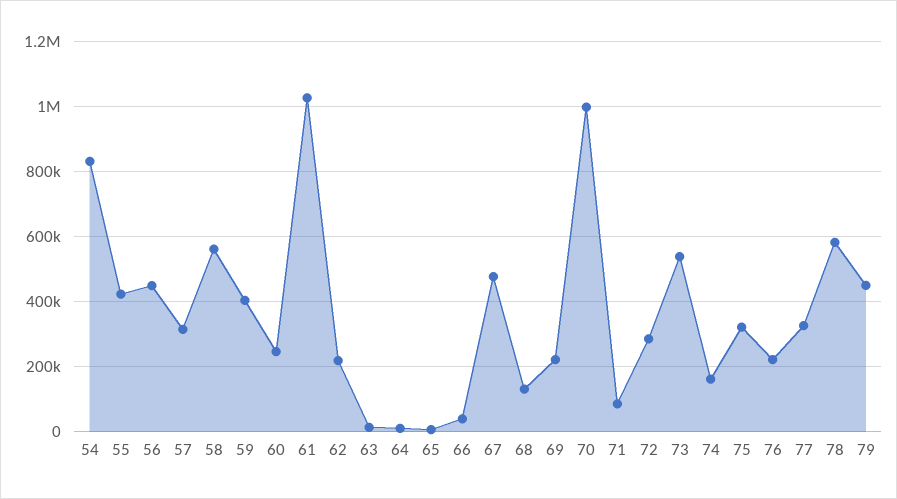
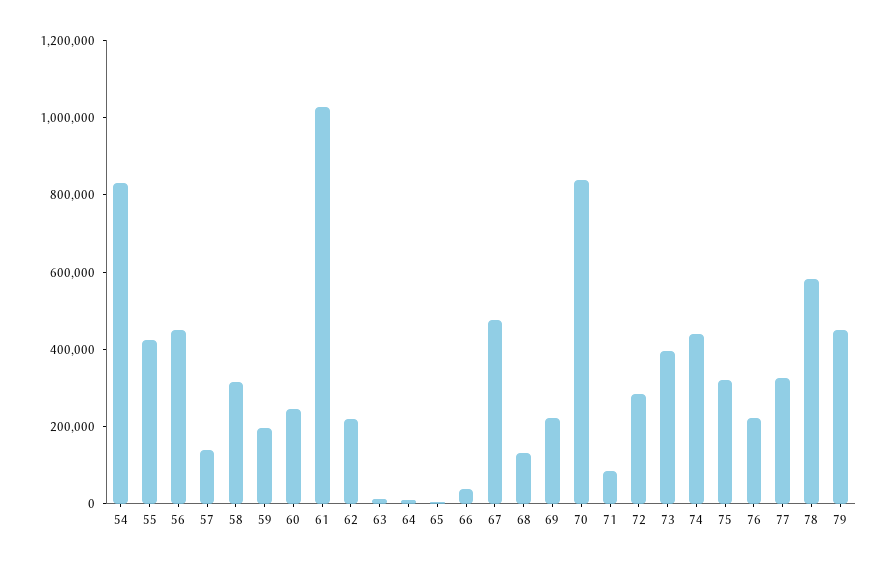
57: 320000 -> 150000
58: 560000 -> 300000
59: 400000 -> 200000
70: 1000000 -> 850000
73: 540000 -> 400000
74: 160000 -> 450000

